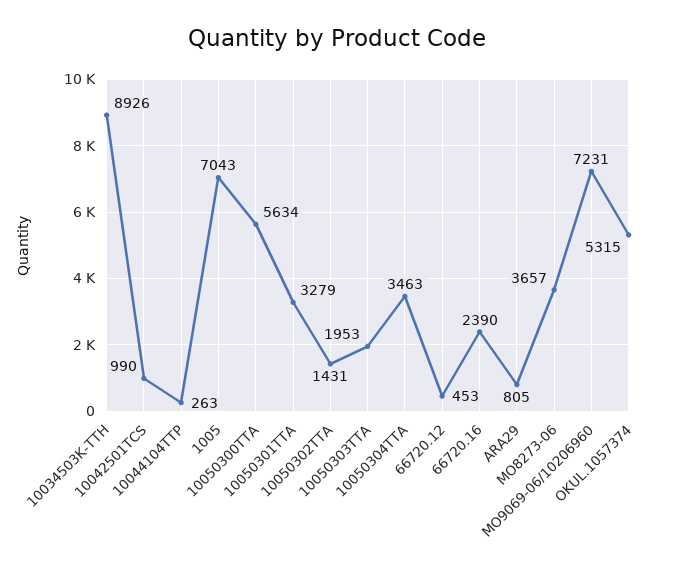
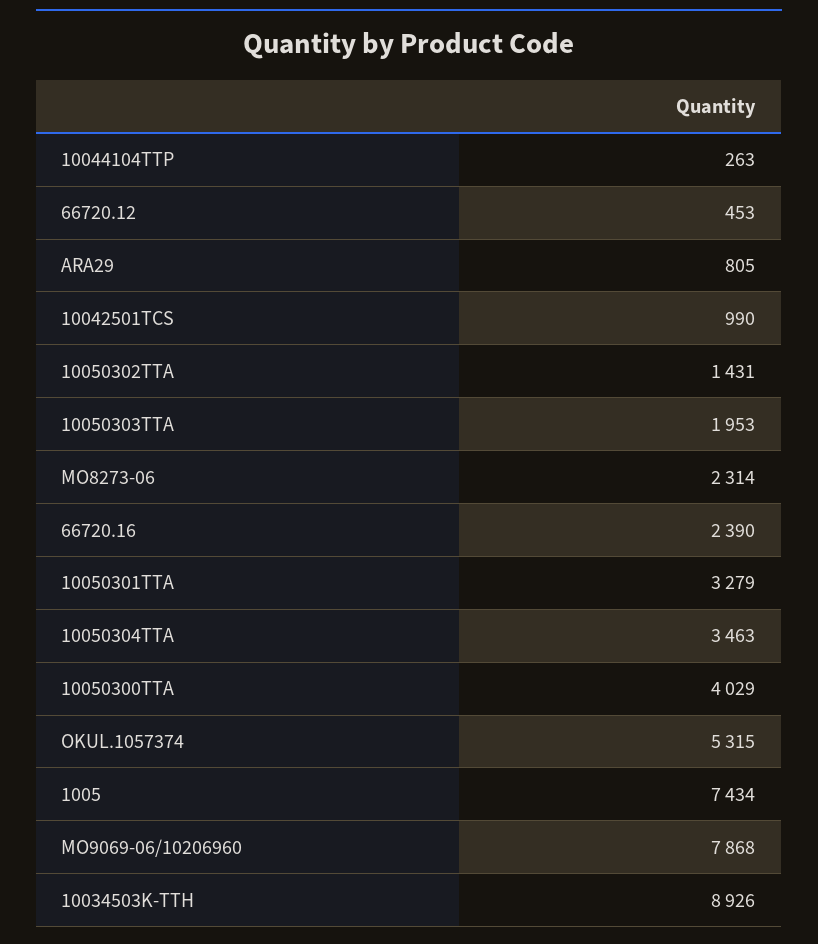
1005: 7043 -> 7434
10050300TTA: 5634 -> 4029
MO8273-06: 3657 -> 2314
MO9069-06/10206960: 7231 -> 7868

